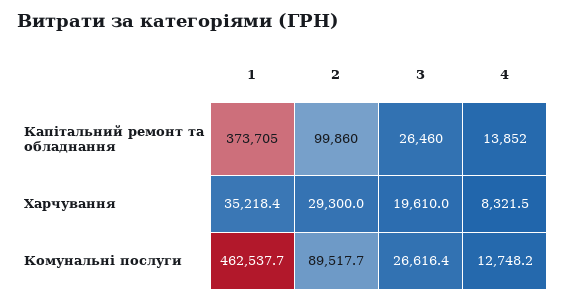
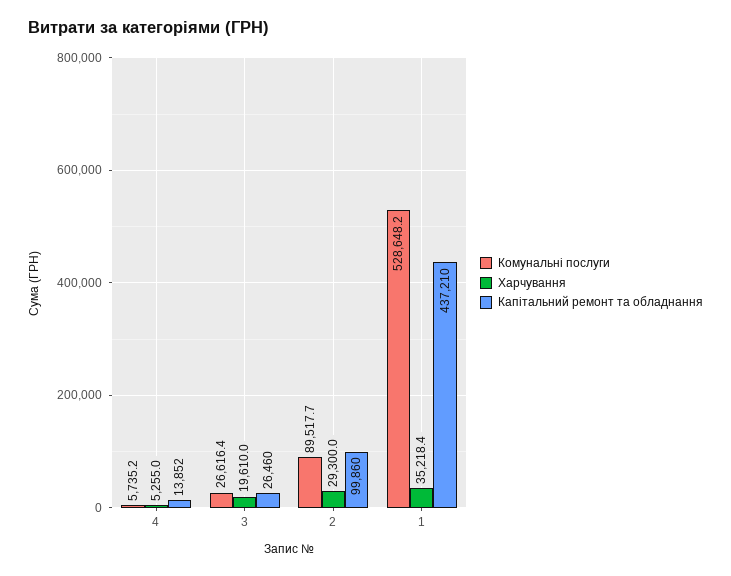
Капітальний ремонт та обладнання, 1: 373705 -> 437210
Харчування, 4: 8321.5 -> 5255
Комунальні послуги, 1: 462537.7 -> 528648.2
Комунальні послуги, 4: 12748.2 -> 5735.2

